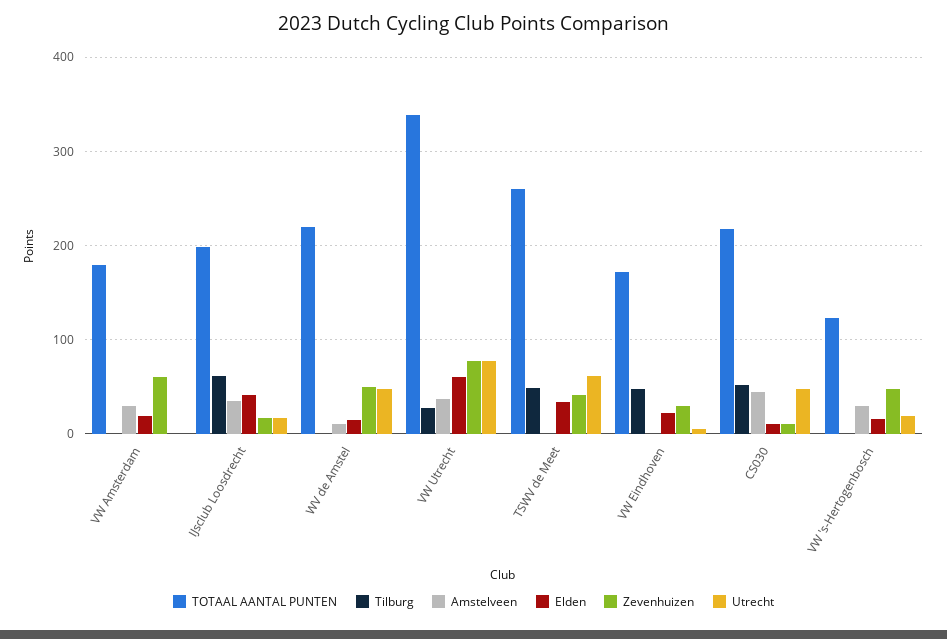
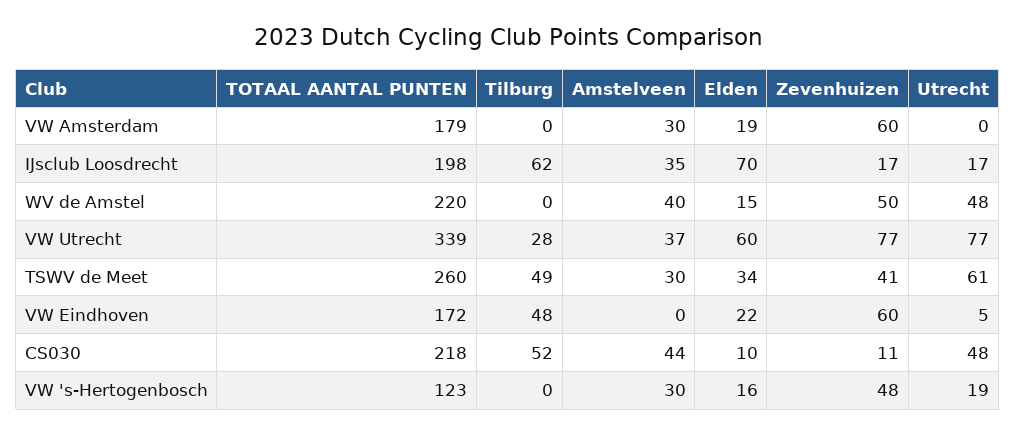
Elden, IJsclub Loosdrecht: 40 -> 70
Amstelveen, WV de Amstel: 10 -> 40
Amstelveen, TSWV de Meet: 0 -> 30
Zevenhuizen, VW Eindhoven: 30 -> 60

